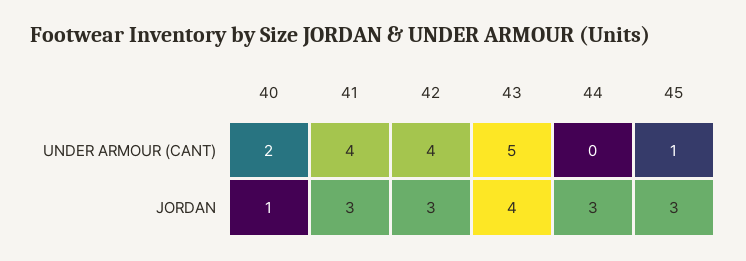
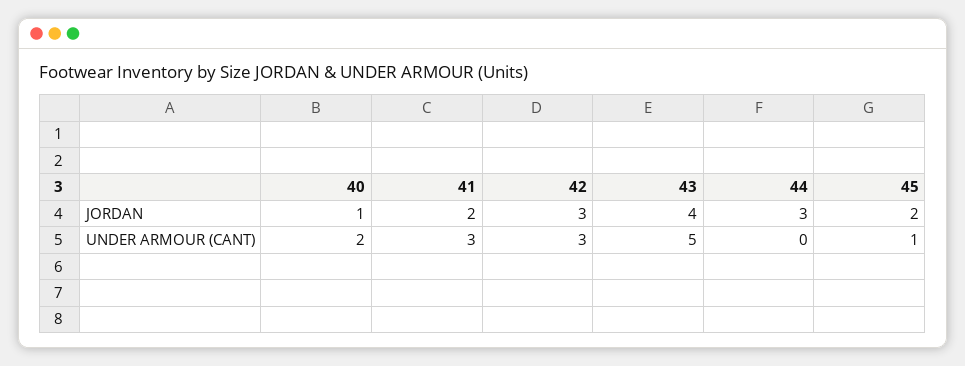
41, UNDER ARMOUR (CANT): 4 -> 3
42, UNDER ARMOUR (CANT): 4 -> 3
41, JORDAN: 3 -> 2
45, JORDAN: 3 -> 2

